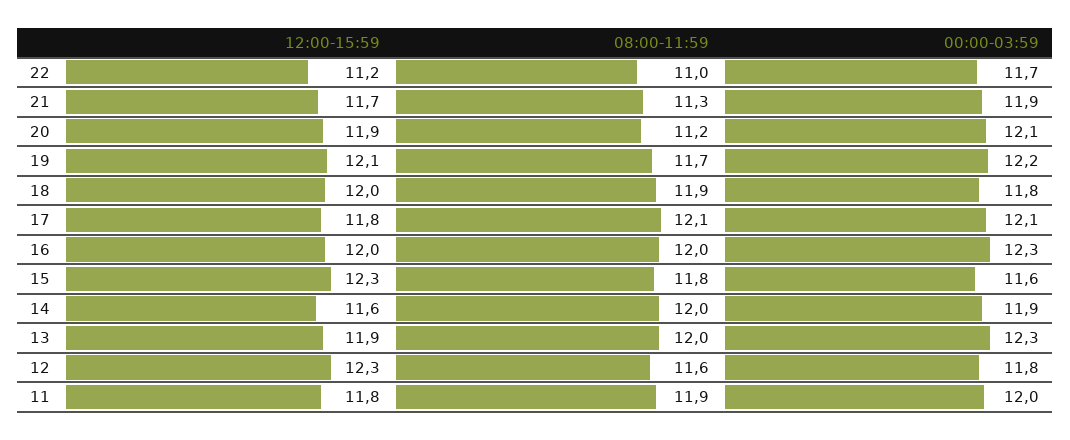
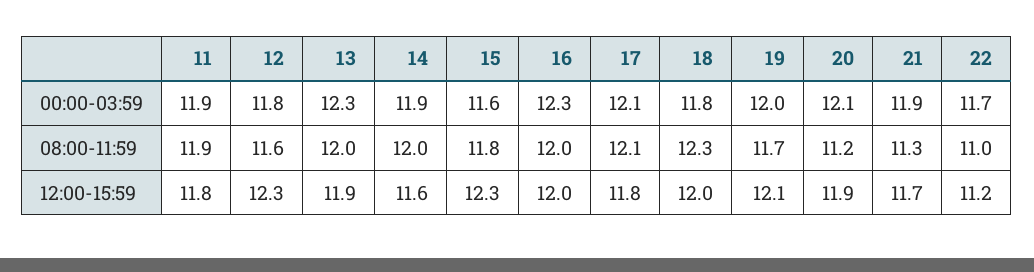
00:00-03:59, 19: 12.2 -> 12
08:00-11:59, 18: 11.9 -> 12.3
00:00-03:59, 11: 12 -> 11.9

